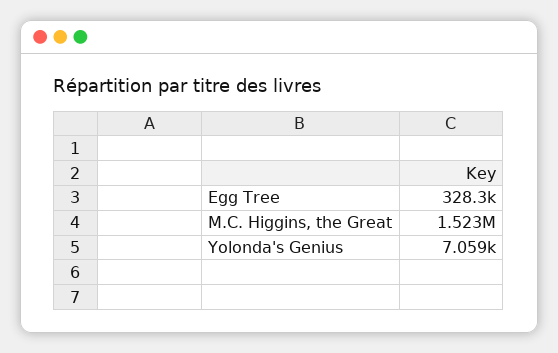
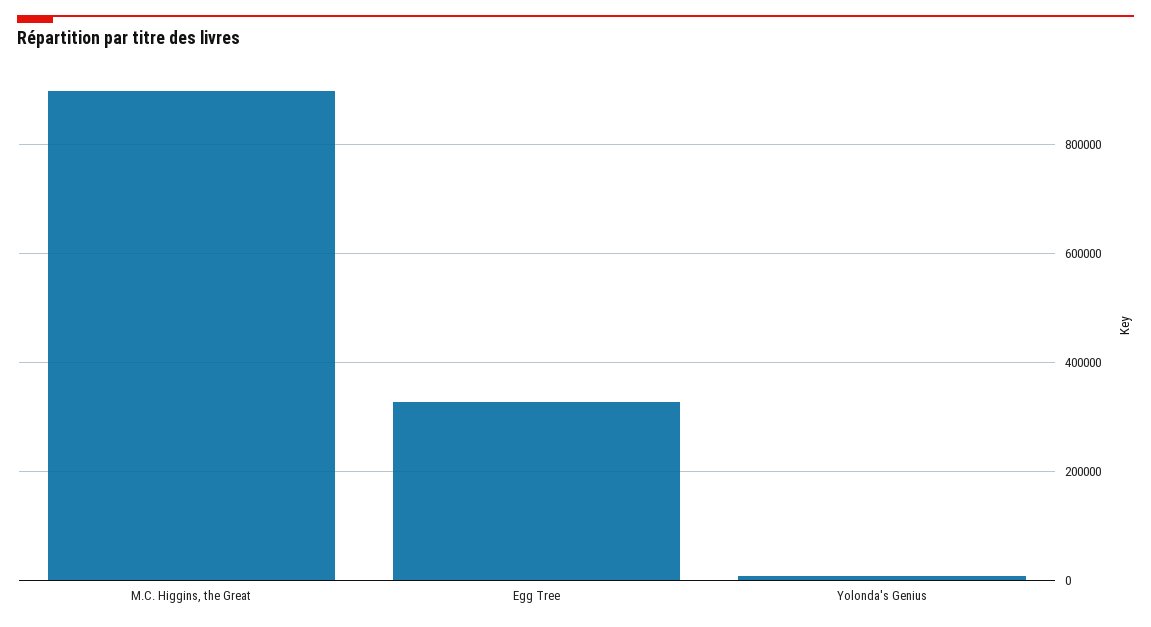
M.C. Higgins, the Great: 1523000 -> 900000

